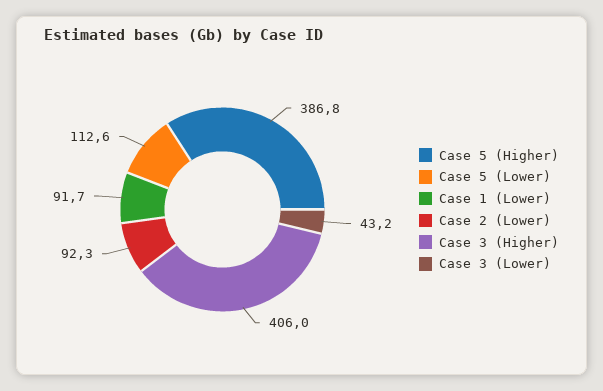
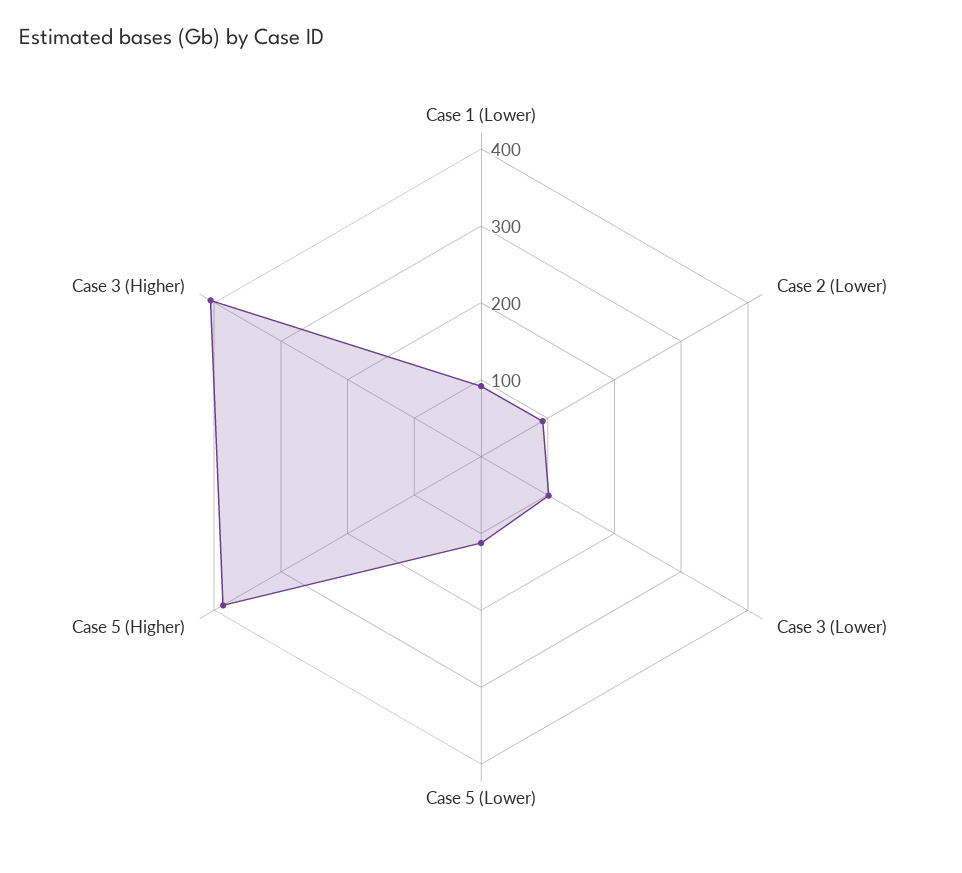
Case 3 (Lower): 43.2 -> 100

